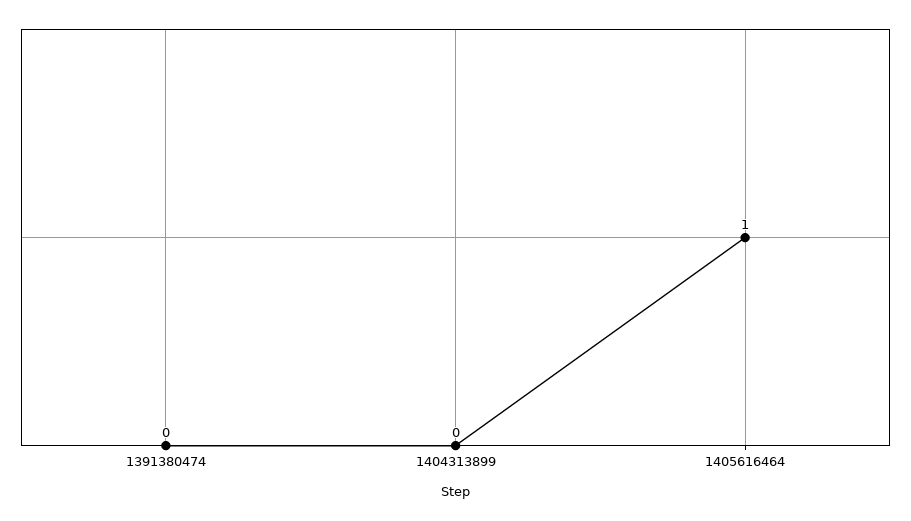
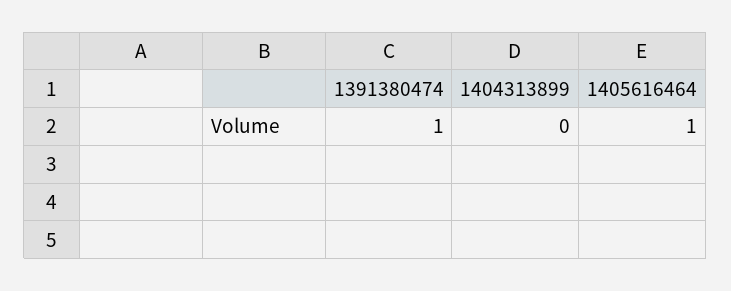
1391380474: 0 -> 1

